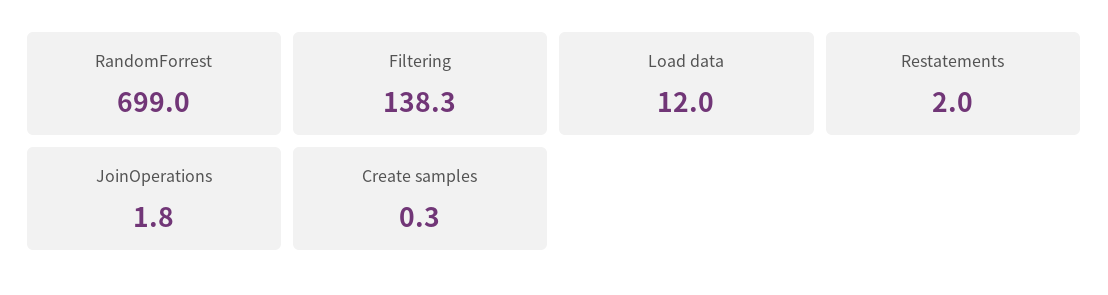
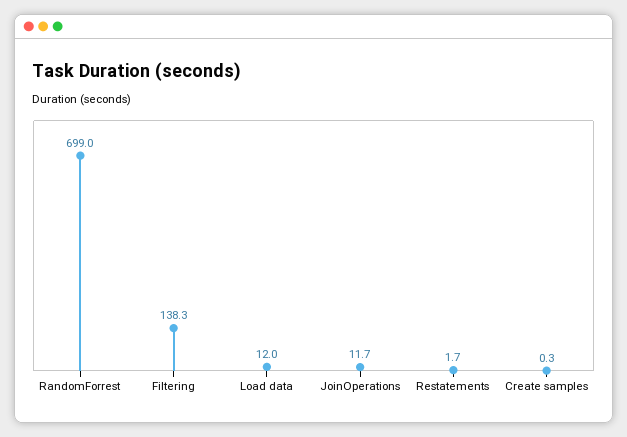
Restatements: 2 -> 1.7
JoinOperations: 1.8 -> 11.7

